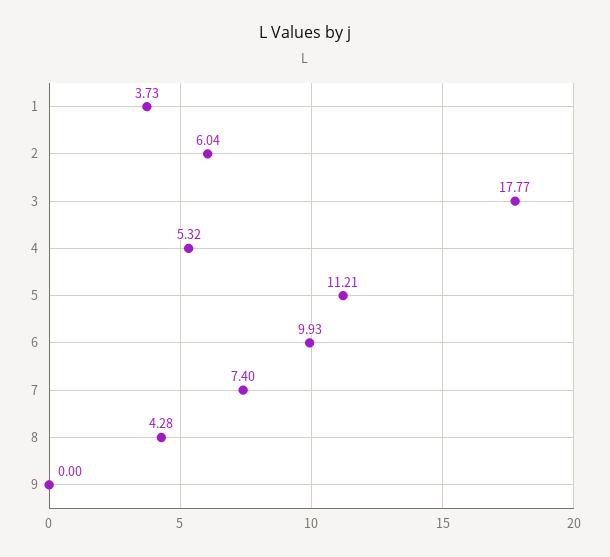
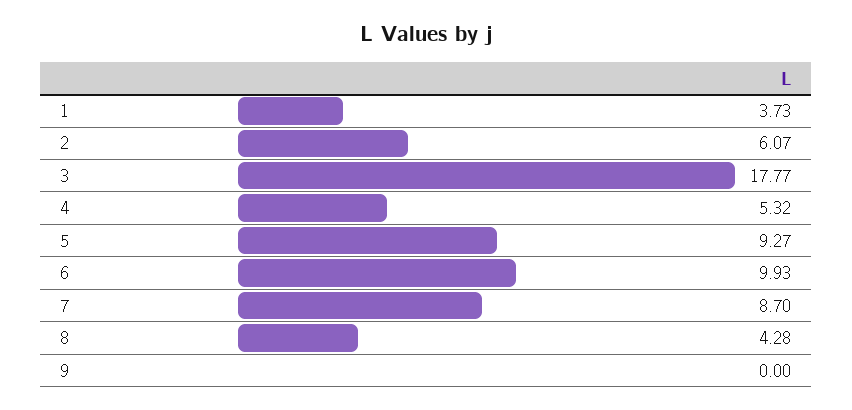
2: 6.04 -> 6.07
5: 11.21 -> 9.27
7: 7.4 -> 8.7

